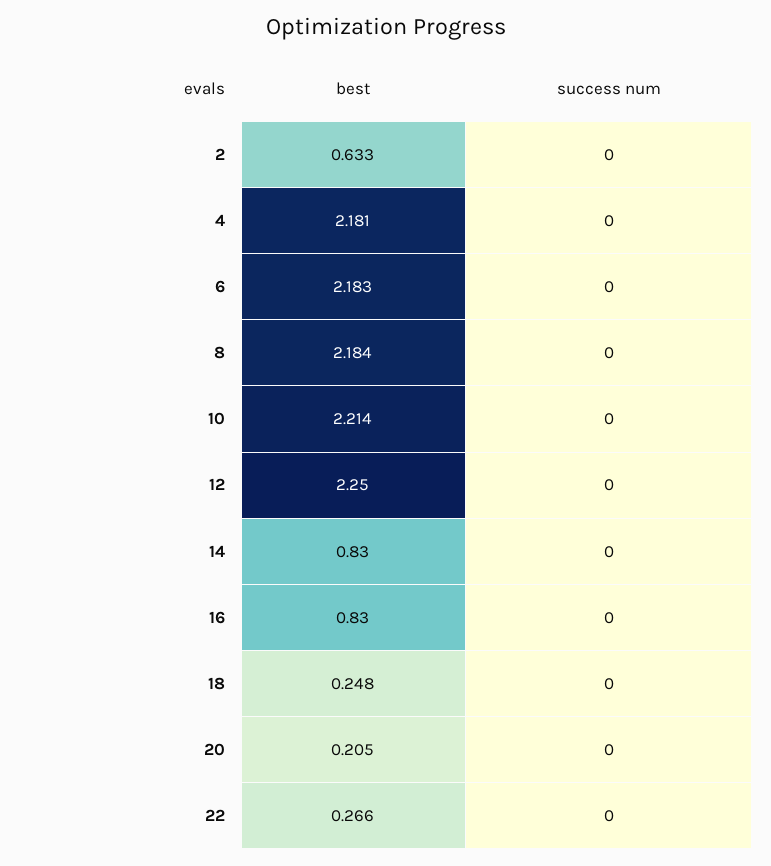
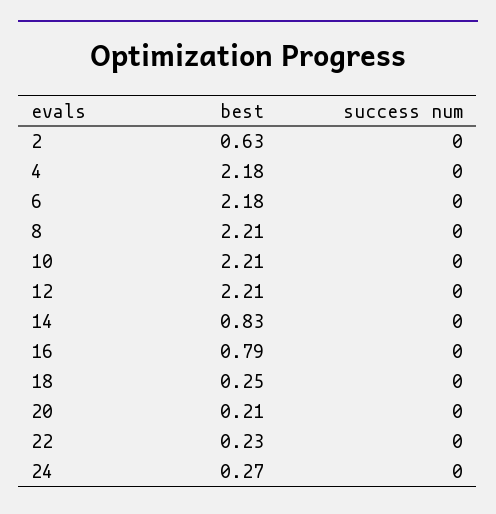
best, 8: 2.184 -> 2.21
best, 12: 2.25 -> 2.21
best, 16: 0.83 -> 0.79
best, 22: 0.266 -> 0.23
best, 24: none -> 0.27
success num, 24: none -> 0

